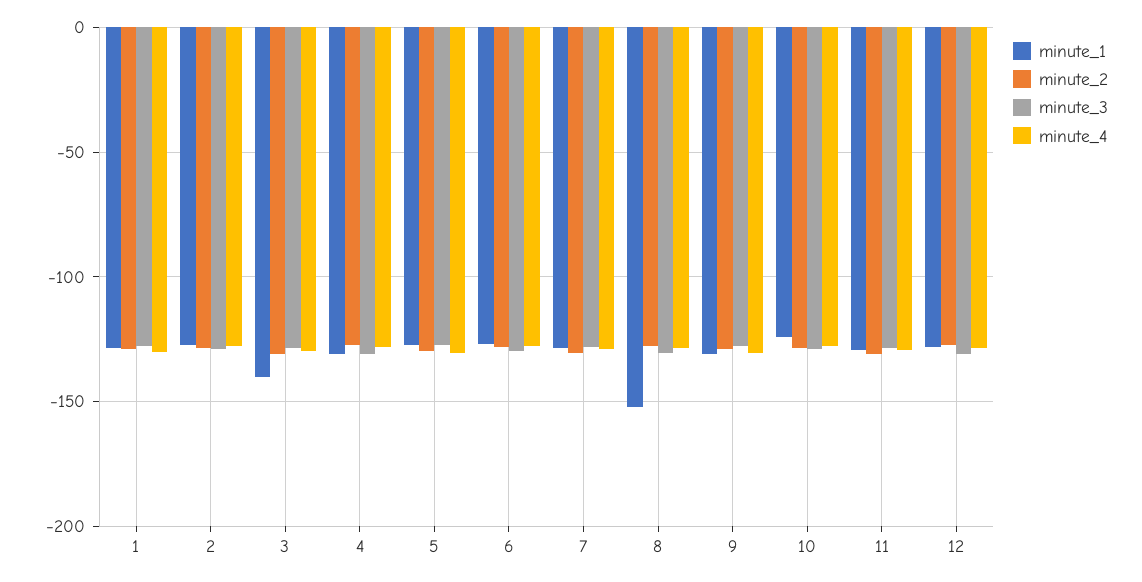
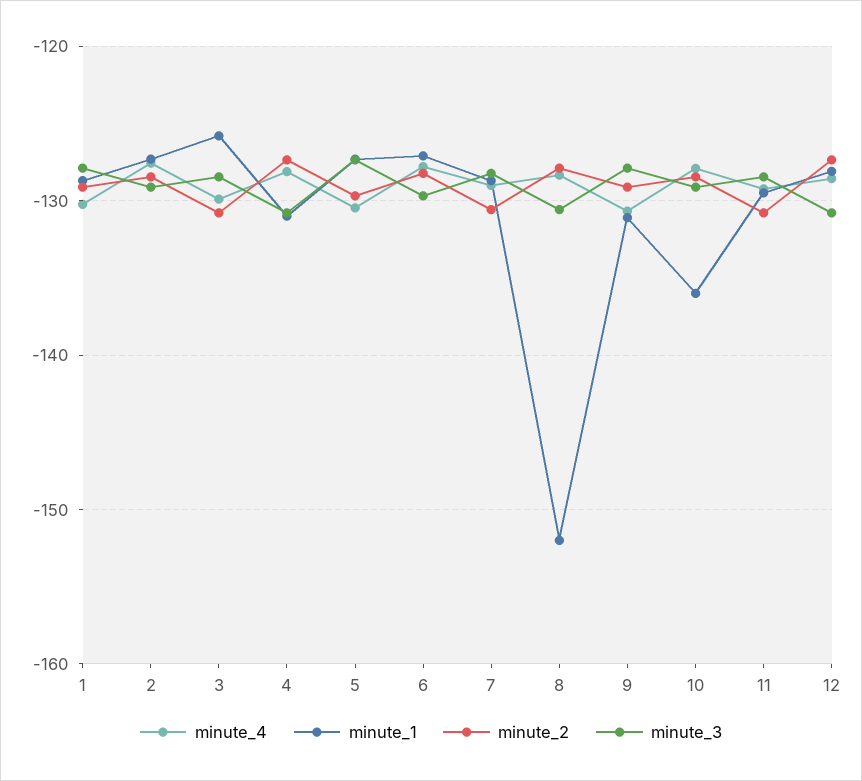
minute_1, 3: -140 -> -126
minute_1, 10: -125 -> -136

